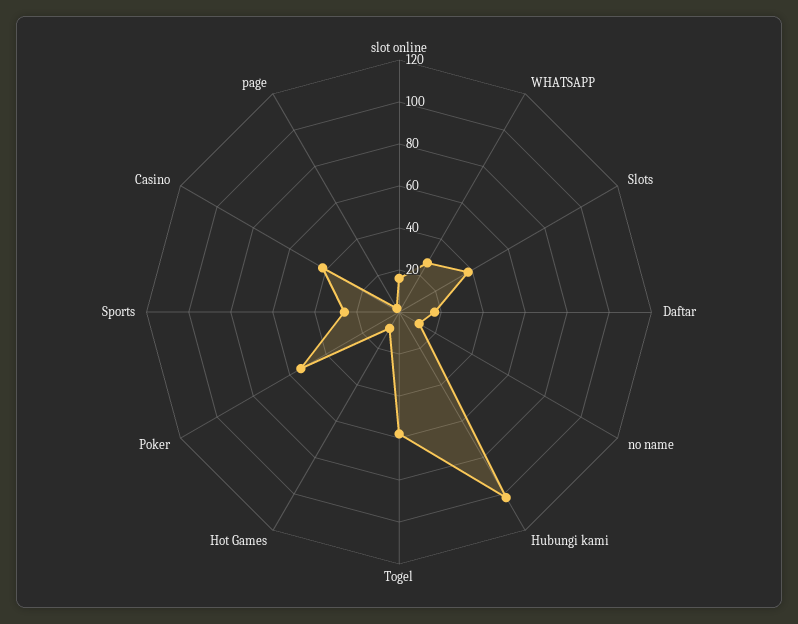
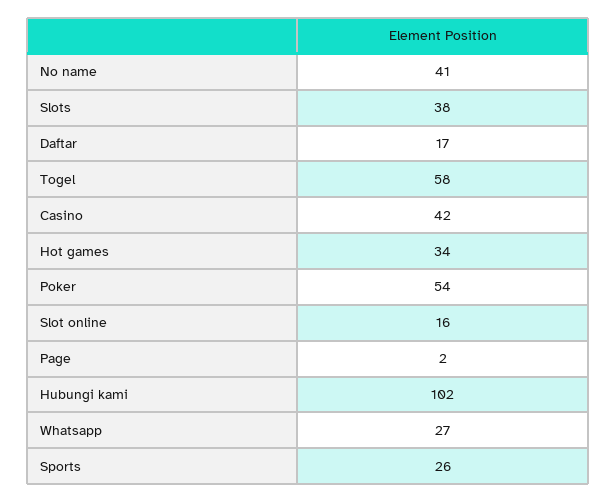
no name: 10 -> 41
Hot Games: 10 -> 34

